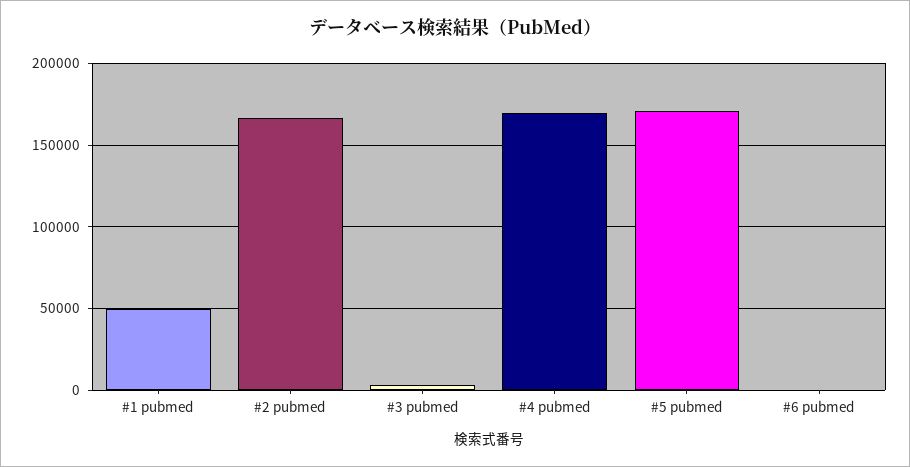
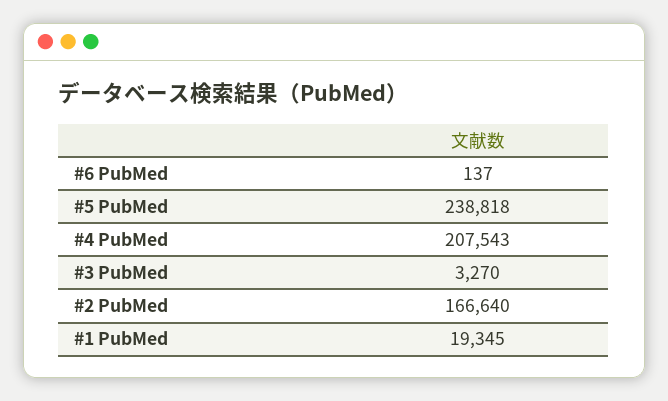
#1 pubmed: 50000 -> 19345
#4 pubmed: 170000 -> 207543
#5 pubmed: 170000 -> 238818

